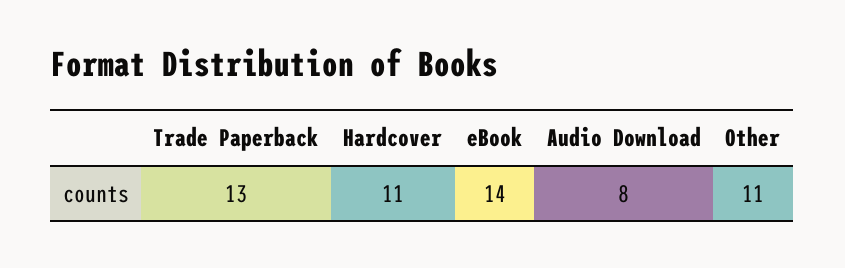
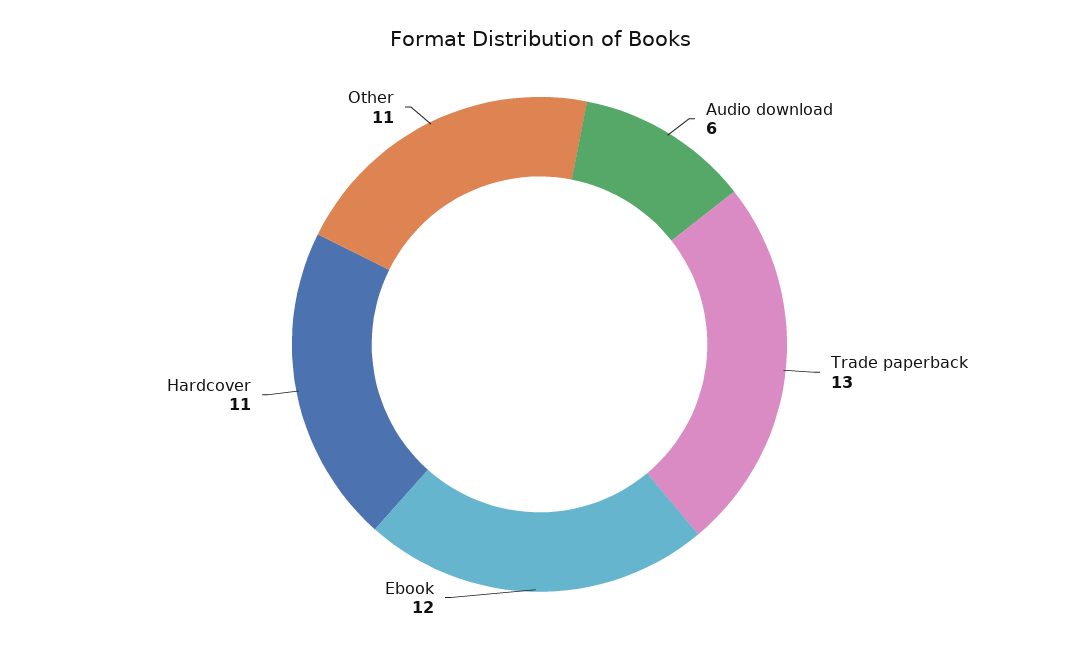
eBook: 14 -> 12
Audio Download: 8 -> 6

